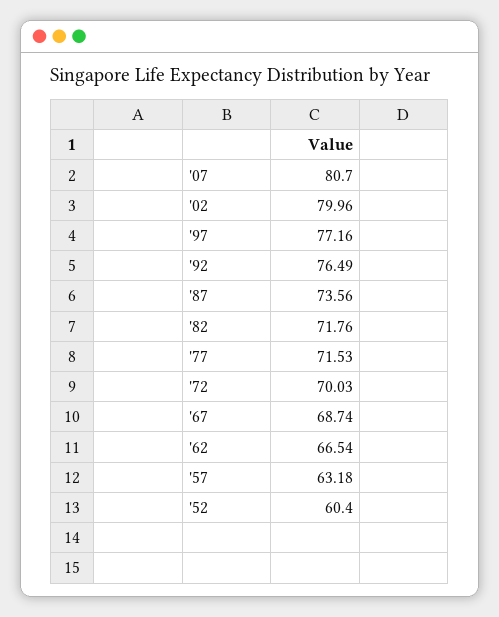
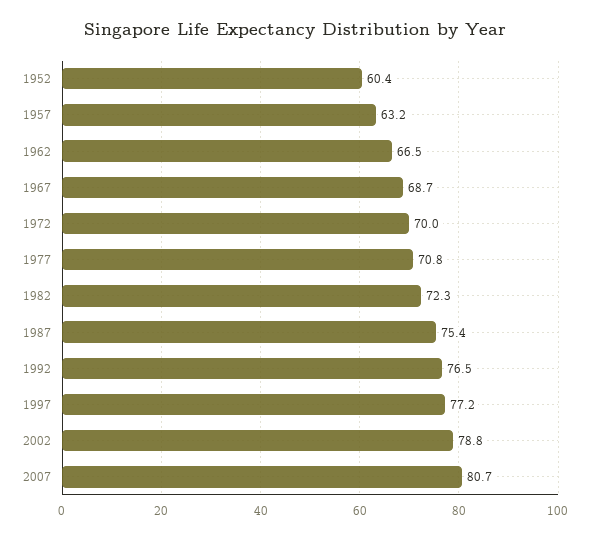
'02: 79.96 -> 78.8
'87: 73.56 -> 75.4
'82: 71.76 -> 72.3
'77: 71.53 -> 70.8

